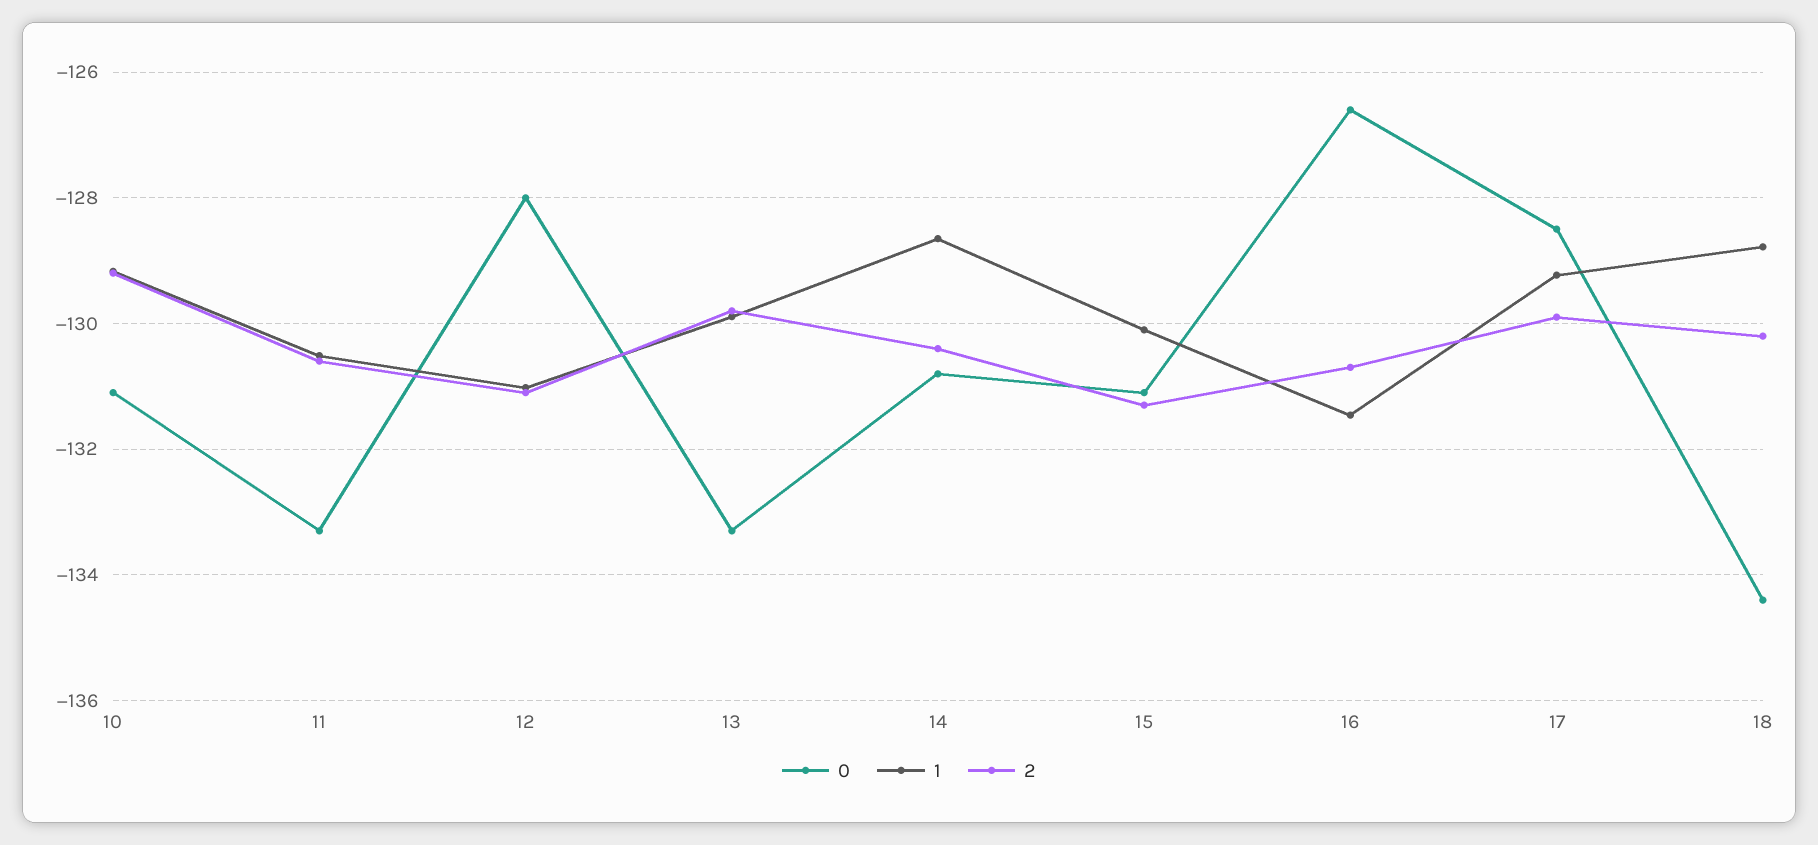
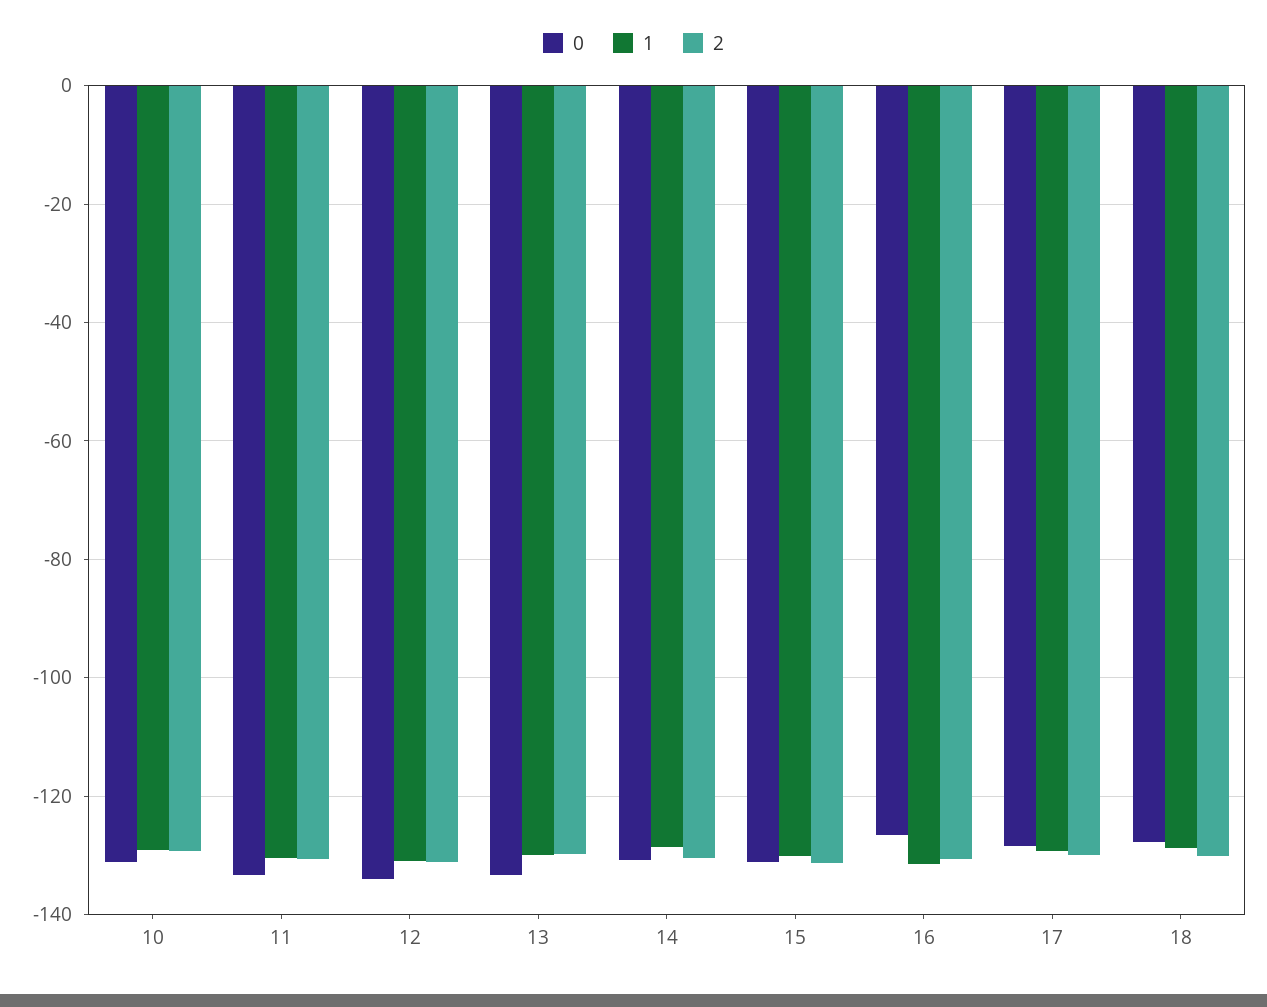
0, 12: -128 -> -134
0, 18: -134.4 -> -128

